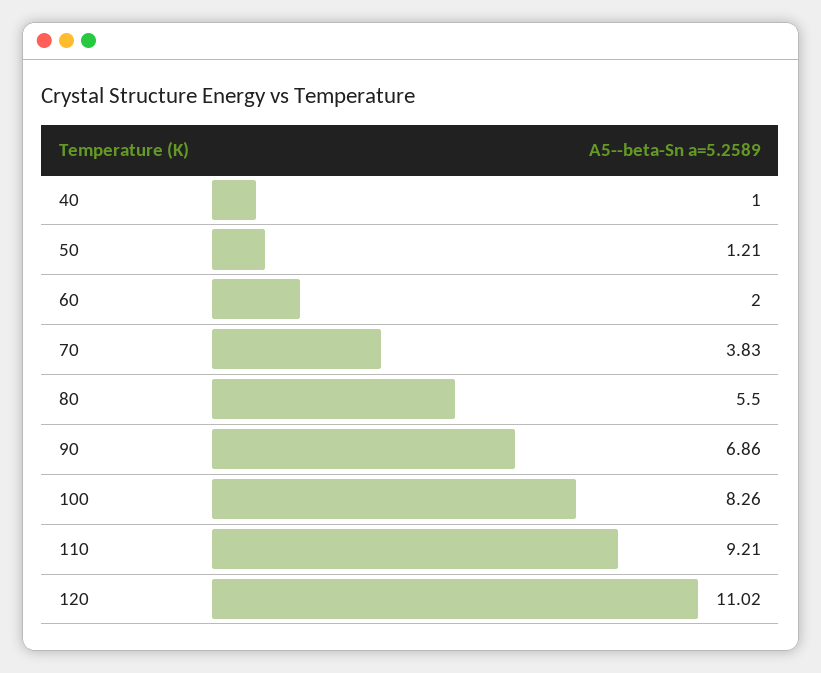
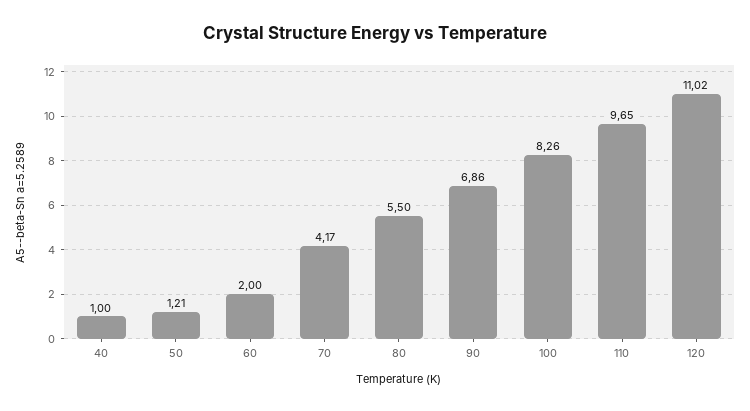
70: 3.83 -> 4.17
110: 9.21 -> 9.65

